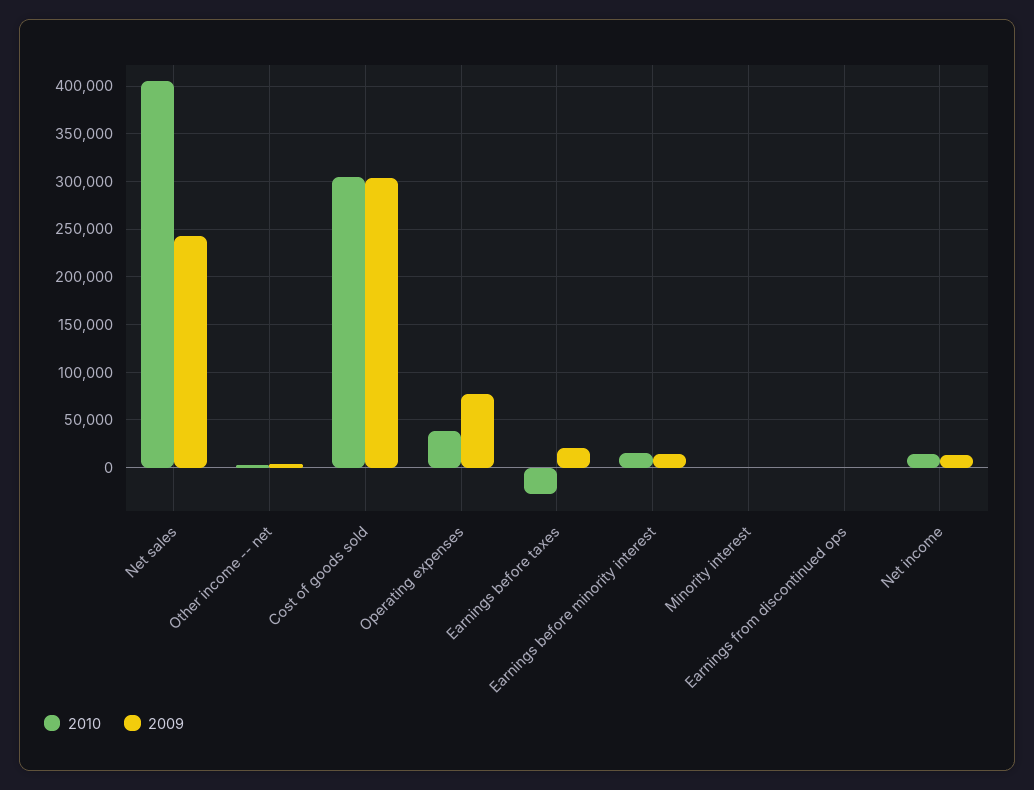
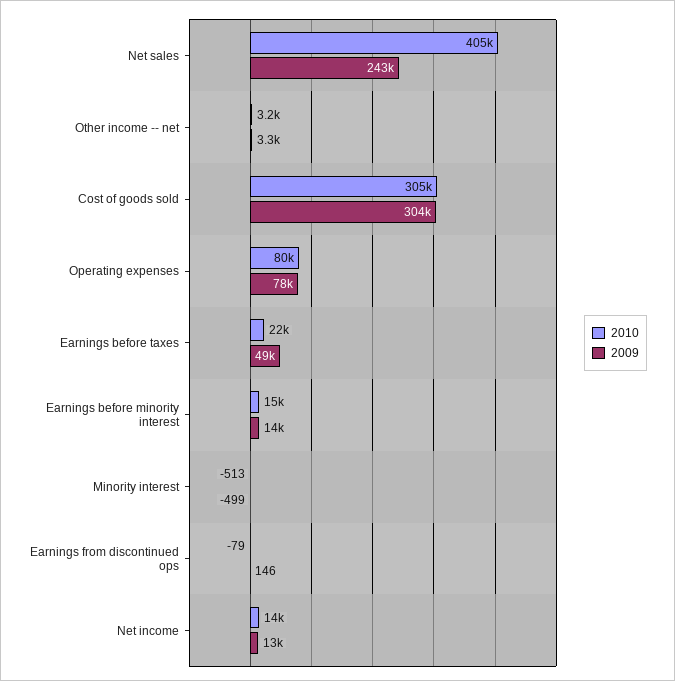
2010, Operating expenses: 40000 -> 80000
2010, Earnings before taxes: -30000 -> 22000
2009, Earnings before taxes: 20000 -> 49000

